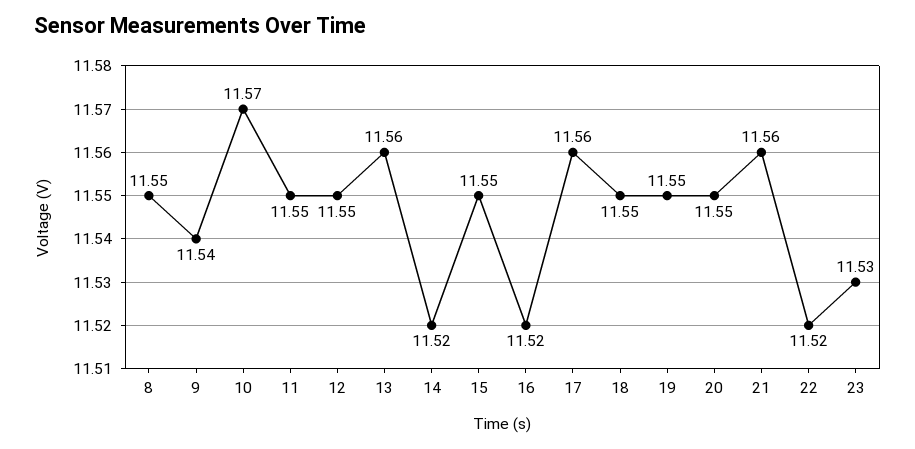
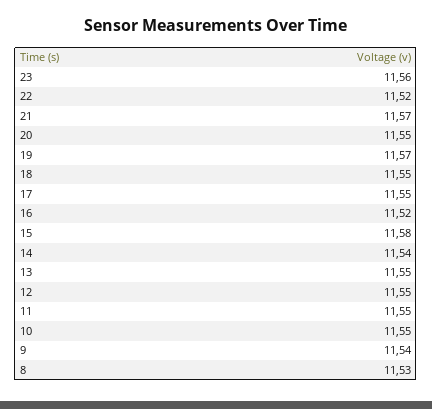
8: 11.55 -> 11.53
10: 11.57 -> 11.55
13: 11.56 -> 11.55
14: 11.52 -> 11.54
15: 11.55 -> 11.58
17: 11.56 -> 11.55
19: 11.55 -> 11.57
21: 11.56 -> 11.57
23: 11.53 -> 11.56

